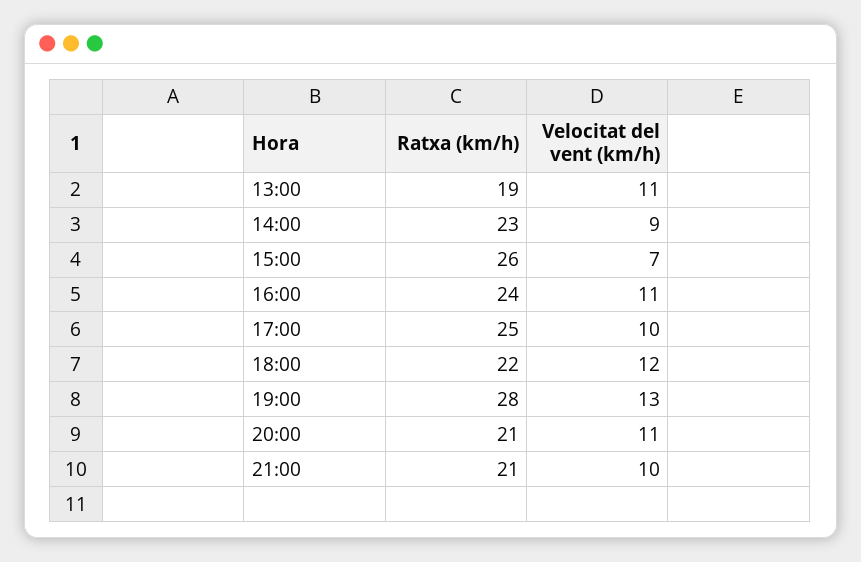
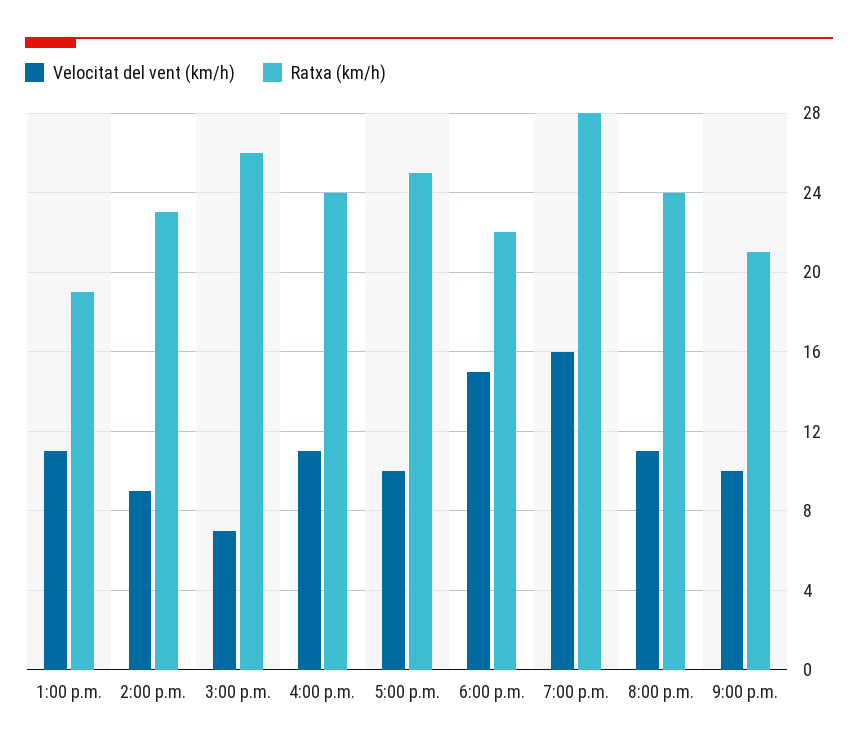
Velocitat del vent (km/h), 18:00: 12 -> 15
Velocitat del vent (km/h), 19:00: 13 -> 16
Ratxa (km/h), 20:00: 21 -> 24

